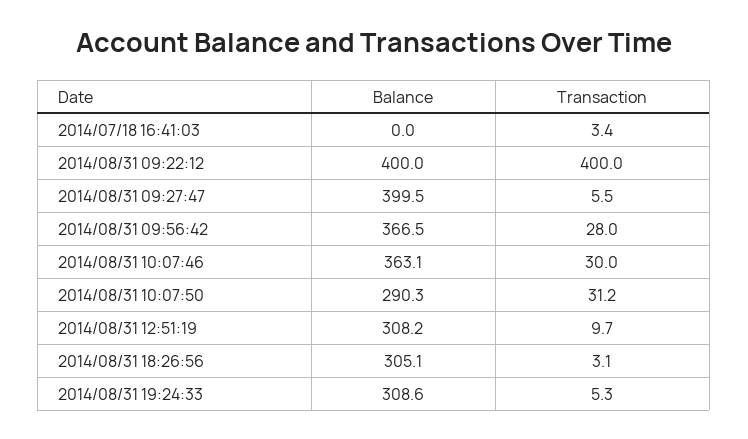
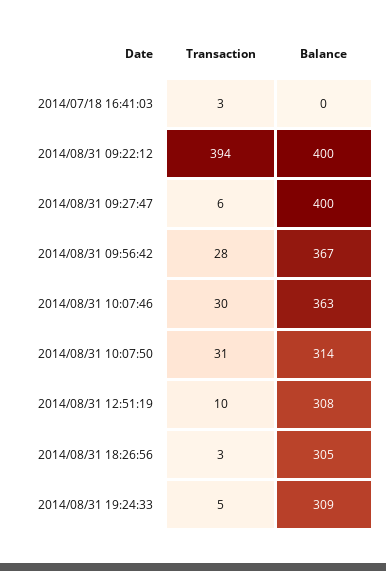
Transaction, 2014/08/31 09:22:12: 400 -> 394
Balance, 2014/08/31 10:07:50: 290.3 -> 314

